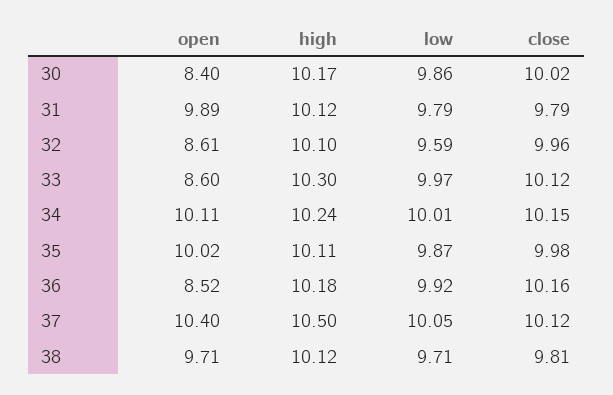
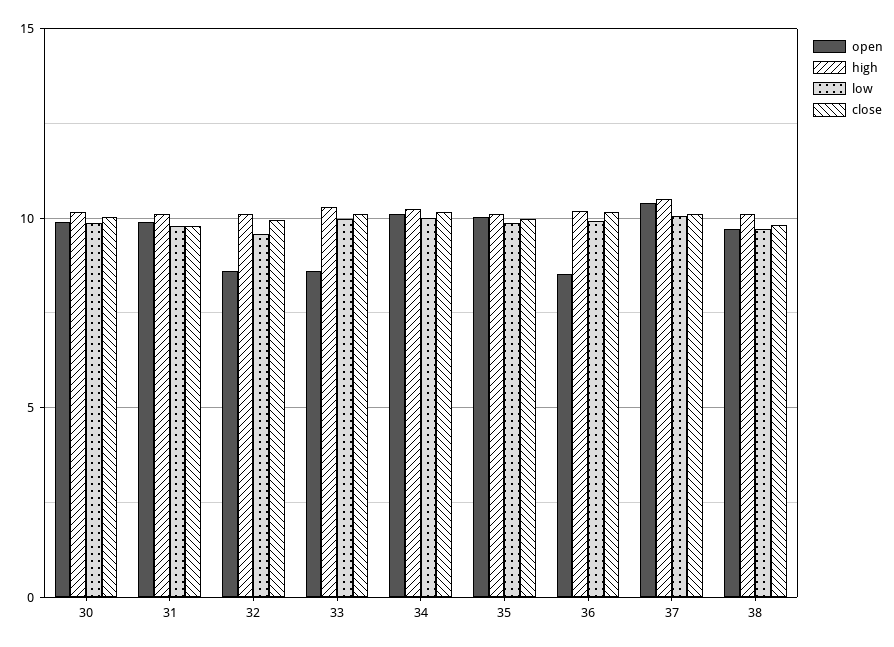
open, 30: 8.4 -> 10

